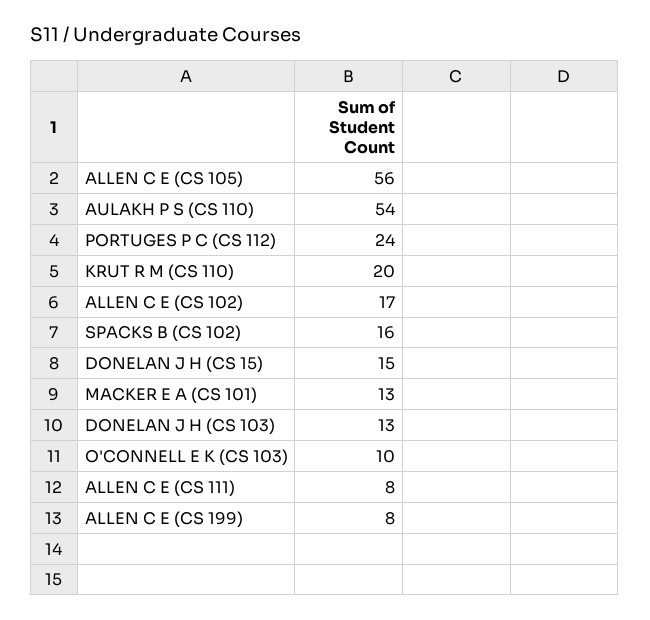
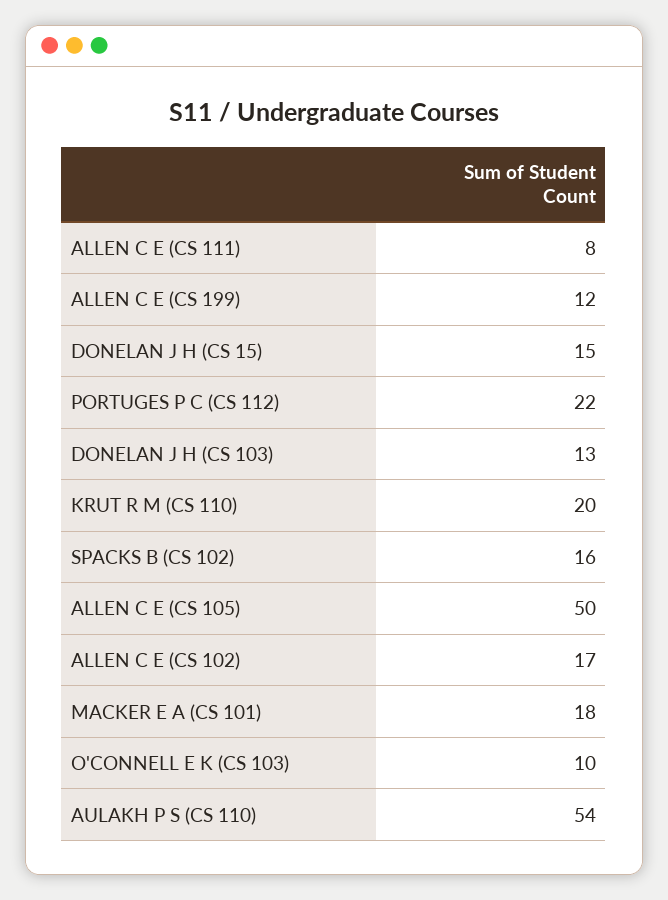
ALLEN C E (CS 105): 56 -> 50
PORTUGES P C (CS 112): 24 -> 22
MACKER E A (CS 101): 13 -> 18
ALLEN C E (CS 199): 8 -> 12

